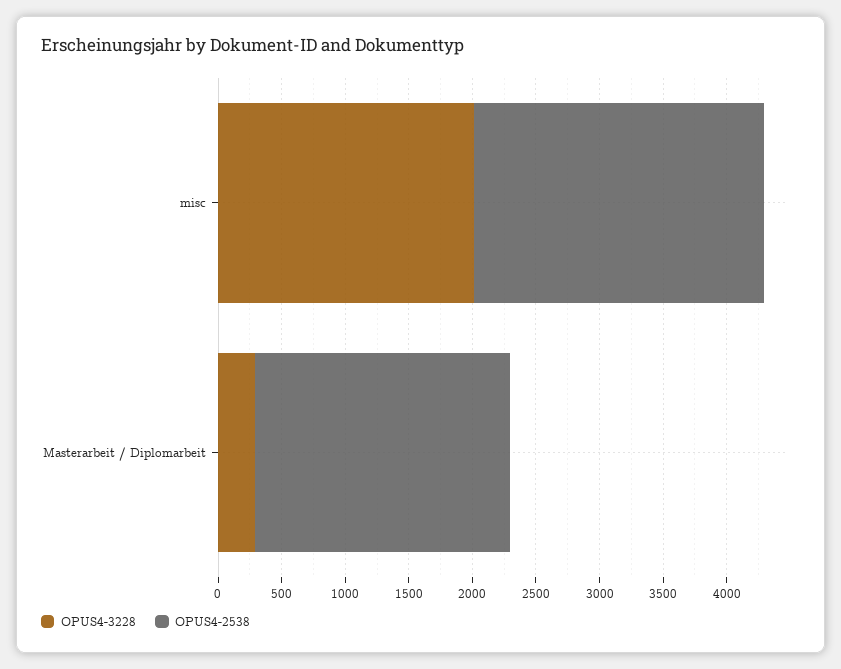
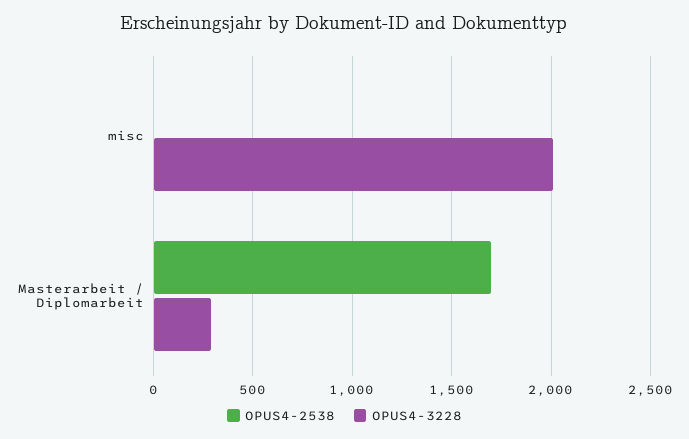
OPUS4-2538, misc: 2300 -> 0
OPUS4-2538, Masterarbeit / Diplomarbeit: 2000 -> 1700

